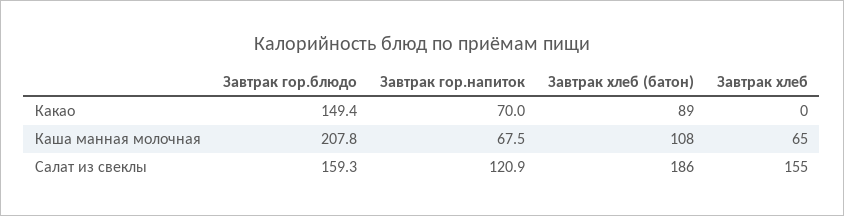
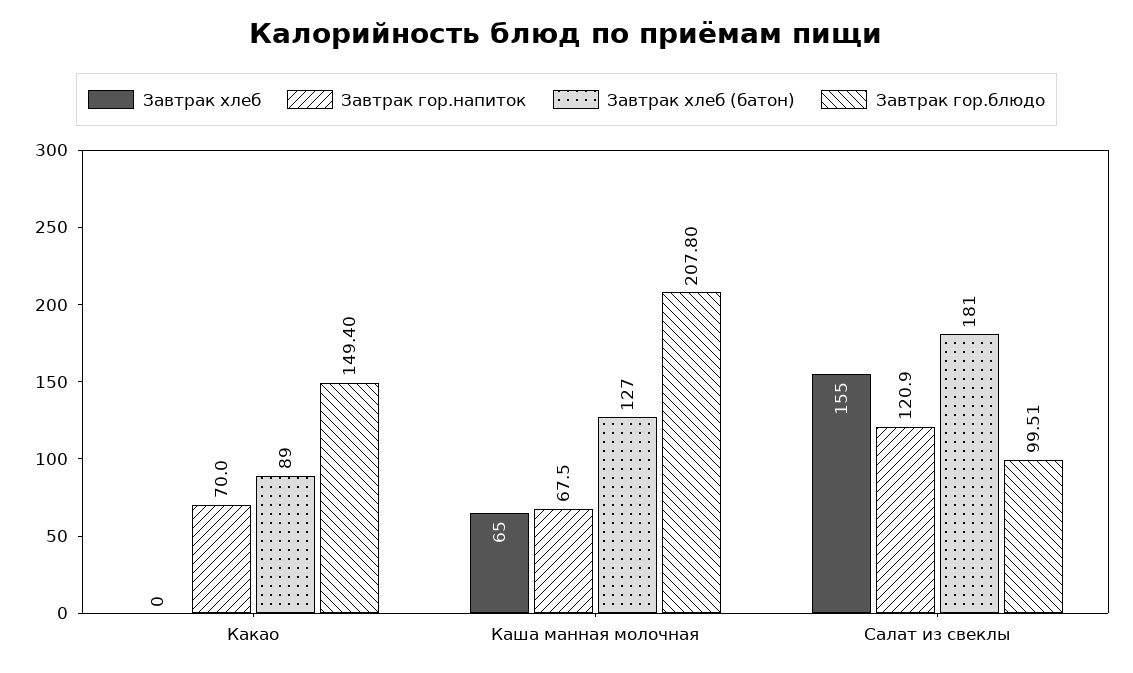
Завтрак хлеб (батон), Каша манная молочная: 108 -> 127
Завтрак гор.блюдо, Салат из свеклы: 159.3 -> 99.51
Завтрак хлеб (батон), Салат из свеклы: 186 -> 181

